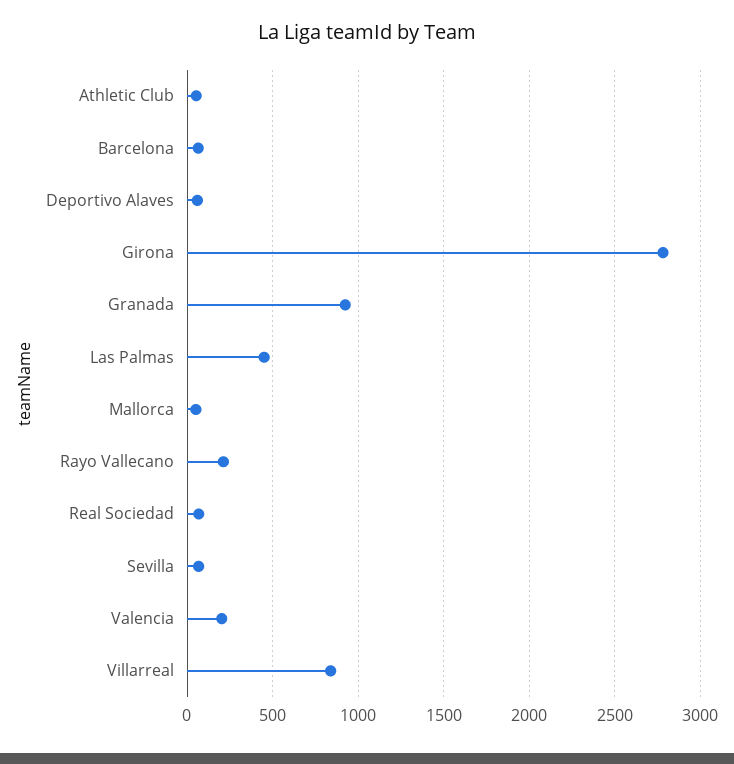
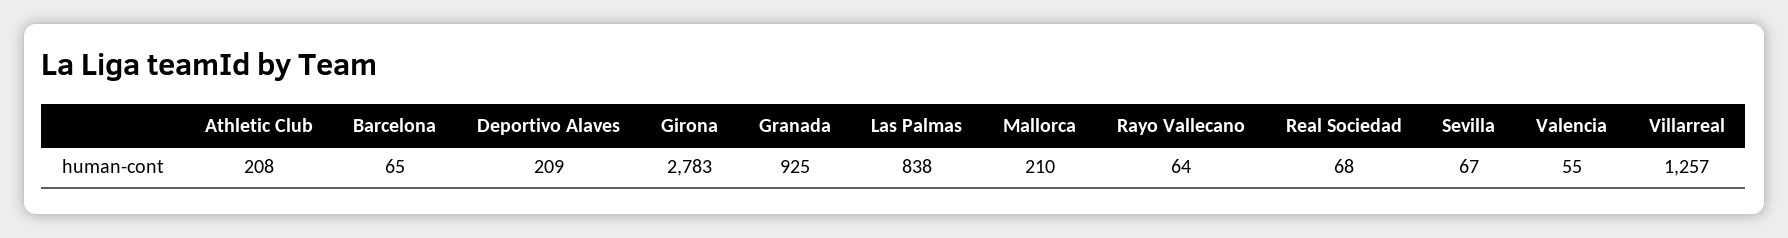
Athletic Club: 50 -> 208
Deportivo Alaves: 50 -> 209
Las Palmas: 450 -> 838
Mallorca: 50 -> 210
Rayo Vallecano: 200 -> 64
Valencia: 200 -> 55
Villarreal: 850 -> 1257

